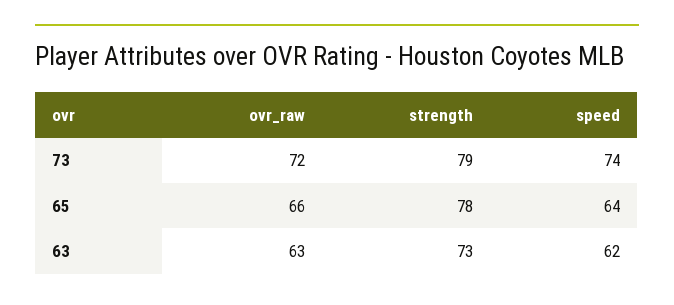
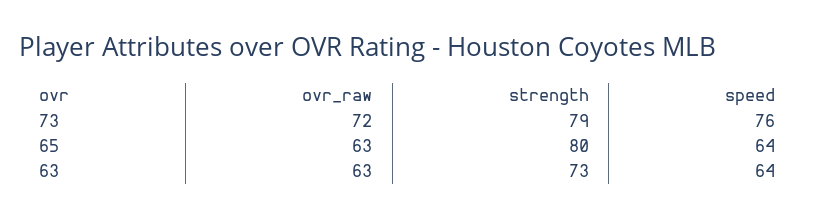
speed, 73: 74 -> 76
ovr_raw, 65: 66 -> 63
strength, 65: 78 -> 80
speed, 63: 62 -> 64

